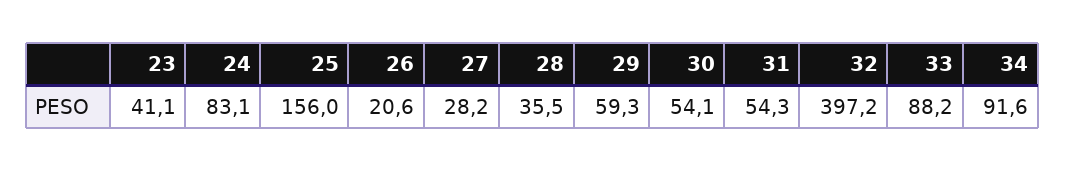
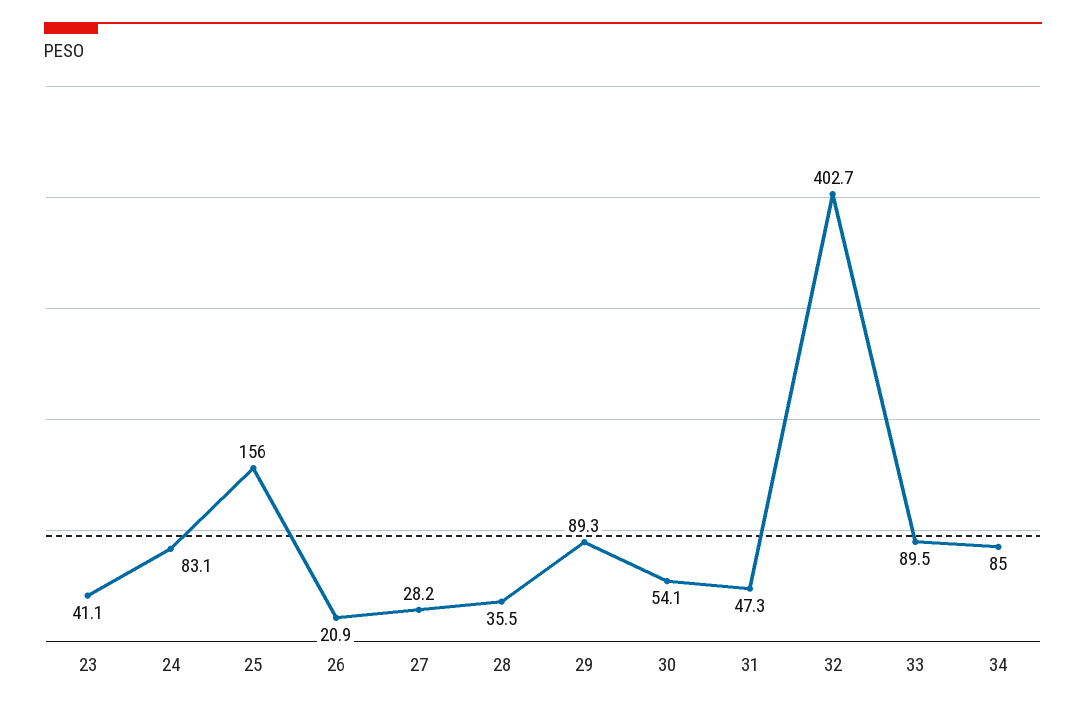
26: 20.6 -> 20.9
29: 59.3 -> 89.3
31: 54.3 -> 47.3
32: 397.2 -> 402.7
33: 88.2 -> 89.5
34: 91.6 -> 85

